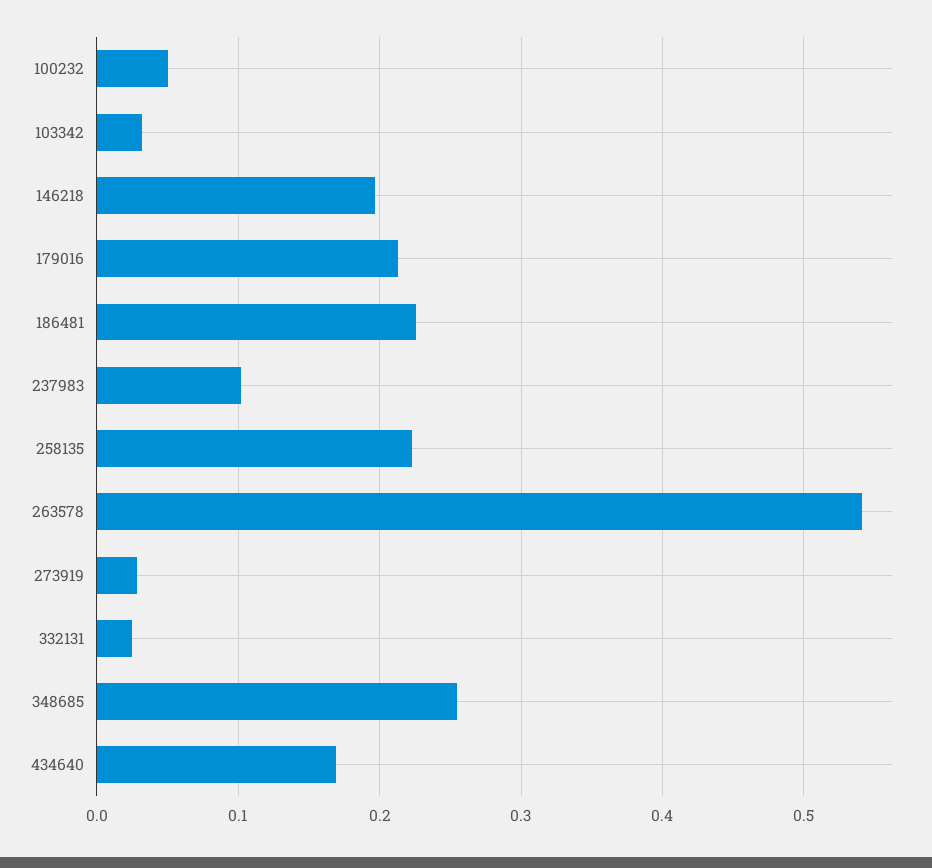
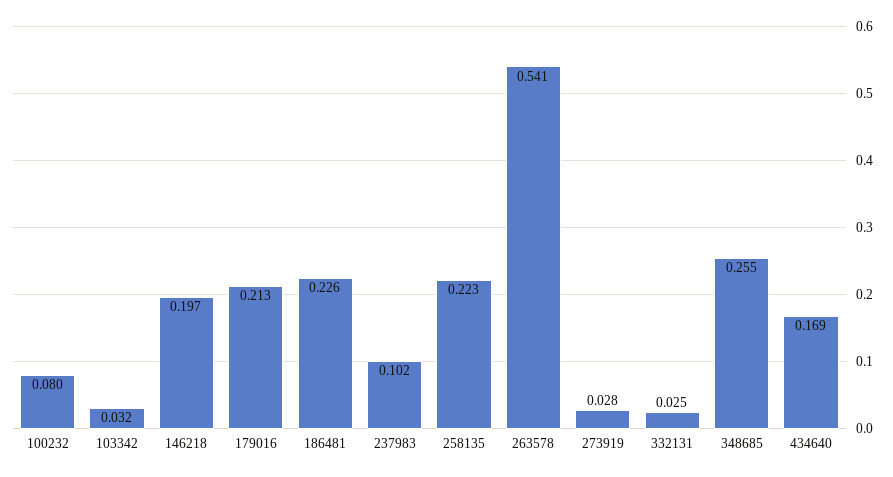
100232: 0.05 -> 0.08

